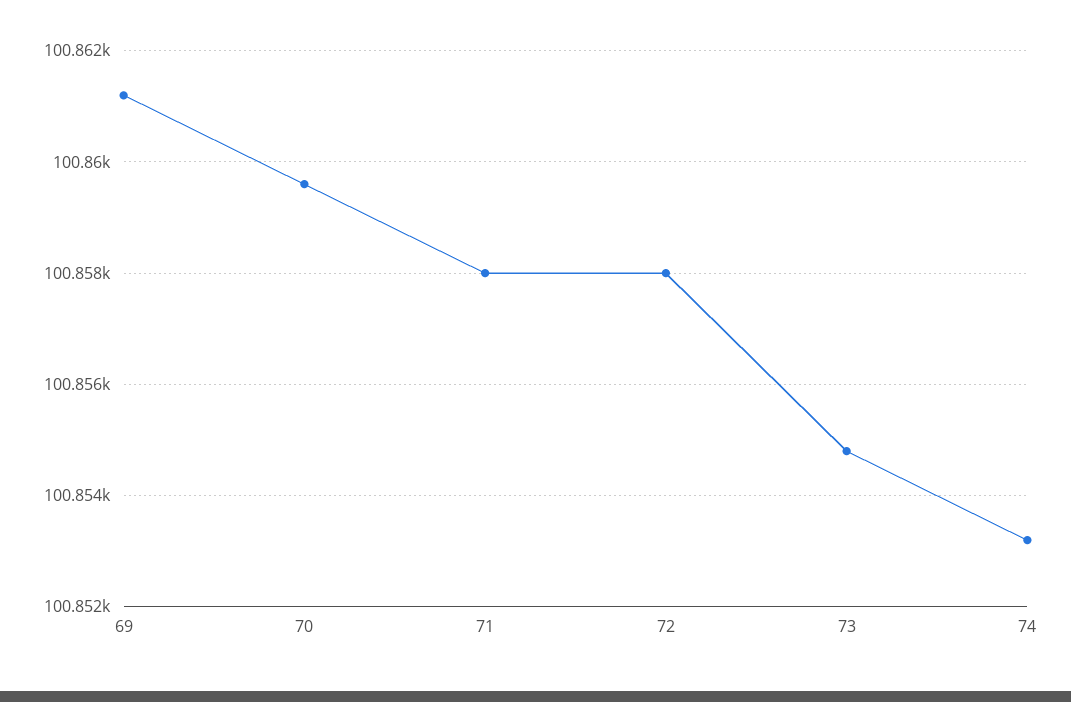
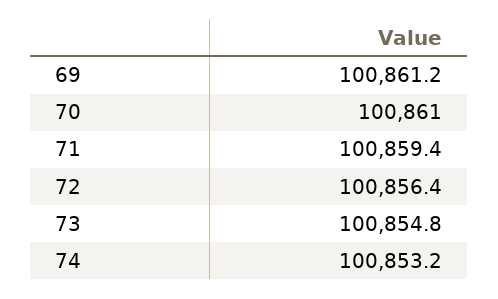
70: 100859.5 -> 100861
71: 100858 -> 100859.4
72: 100858 -> 100856.4

